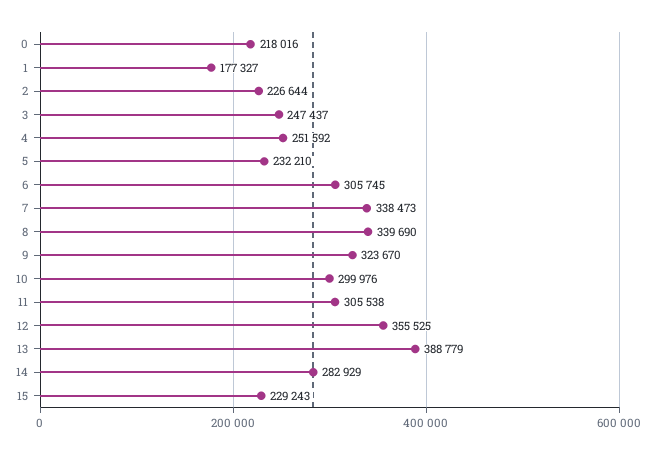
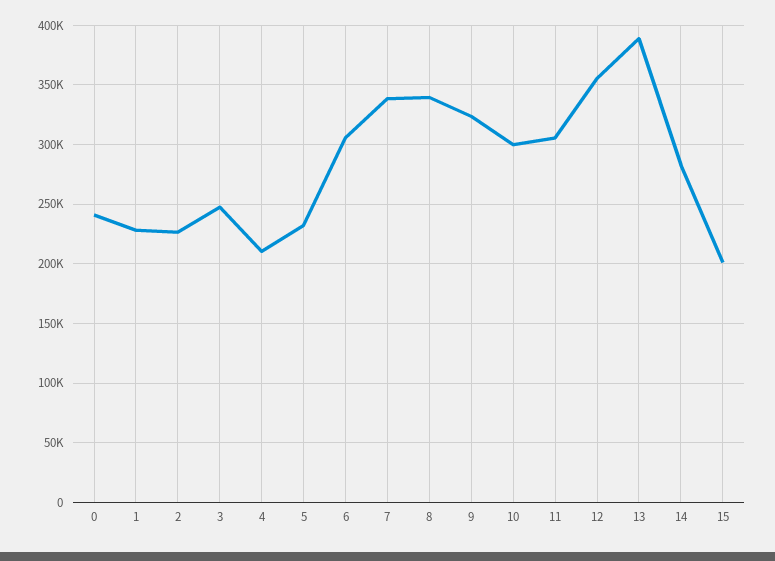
0: 218016 -> 240000
1: 177327 -> 230000
4: 251592 -> 210000
15: 229243 -> 200000

